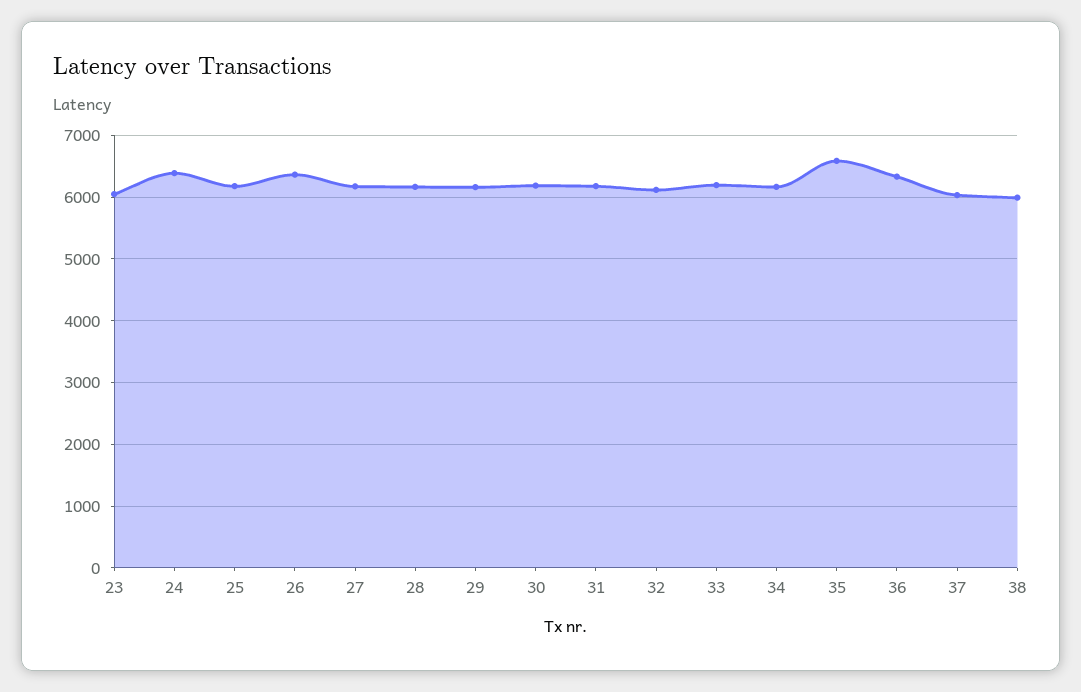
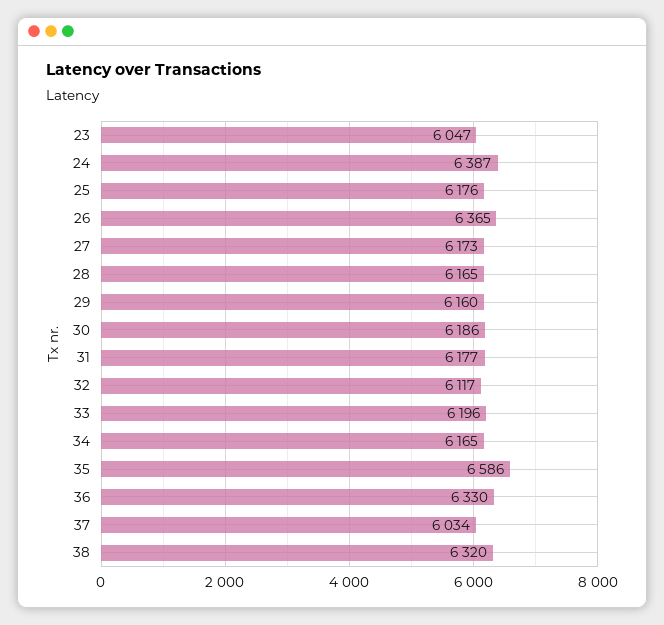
38: 6000 -> 6320

